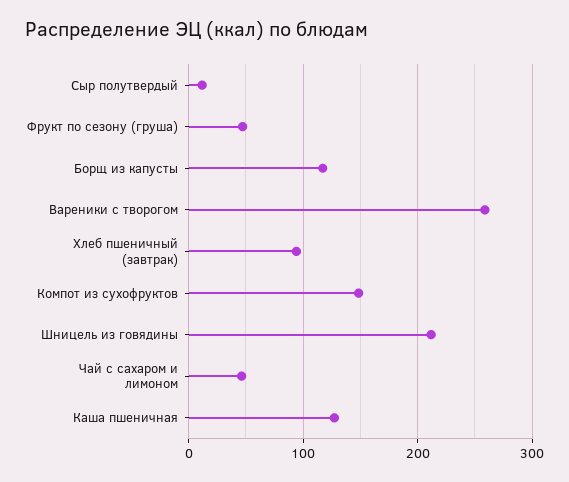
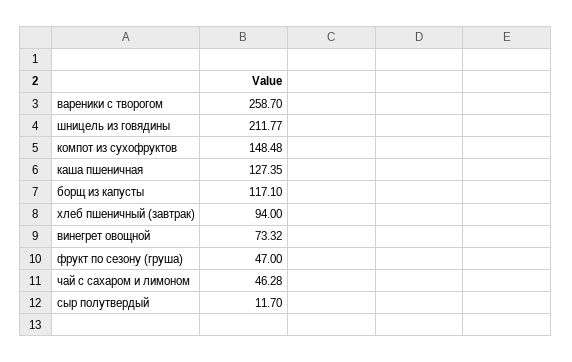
винегрет овощной: none -> 73.32

